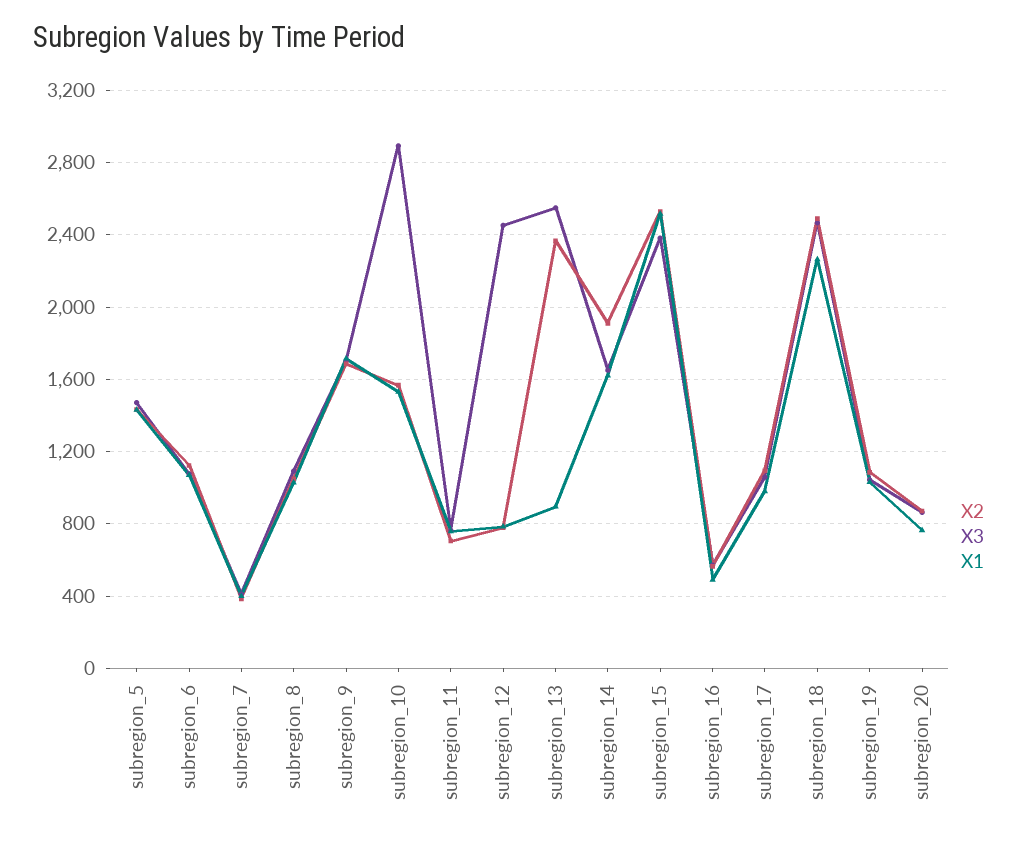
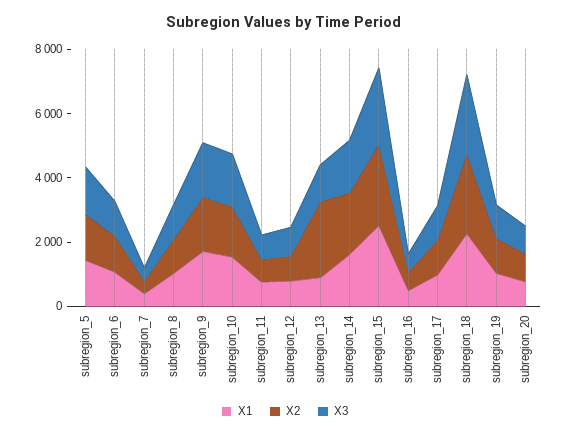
X3, subregion_10: 2900 -> 1500
X3, subregion_12: 2450 -> 1000
X3, subregion_13: 2550 -> 1000

